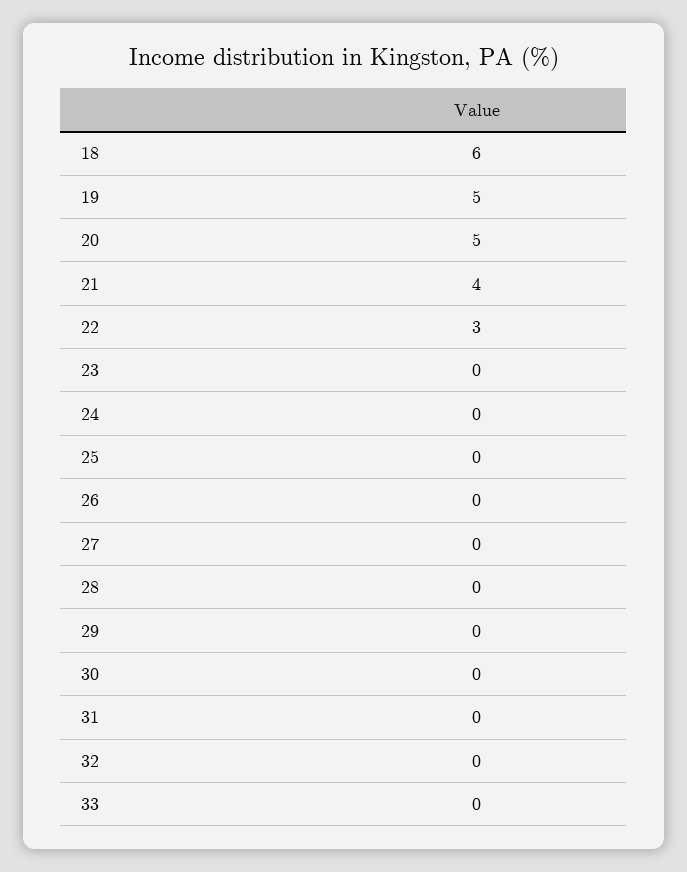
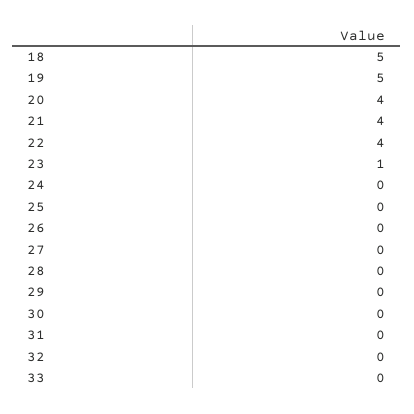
18: 6 -> 5
20: 5 -> 4
22: 3 -> 4
23: 0 -> 1

